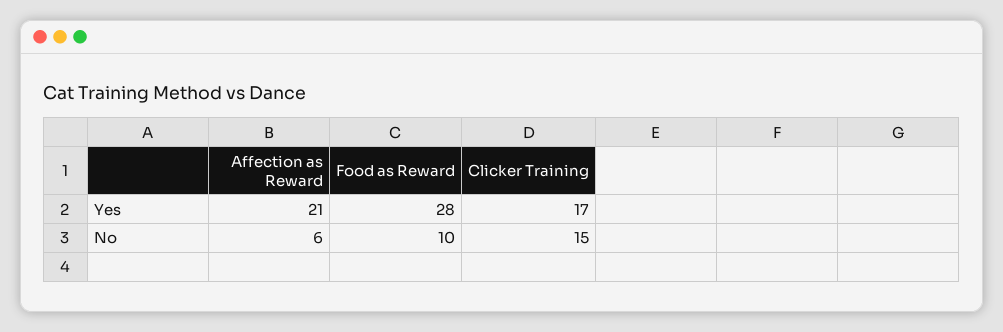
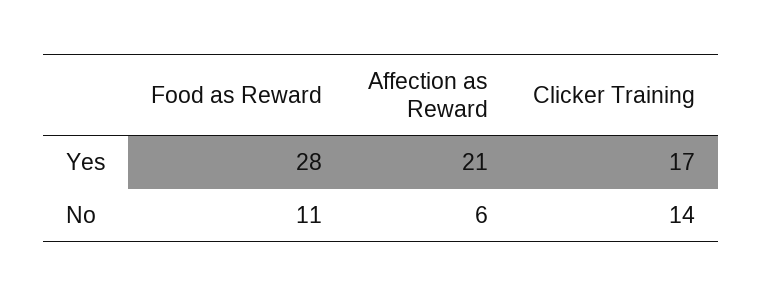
Food as Reward, No: 10 -> 11
Clicker Training, No: 15 -> 14

